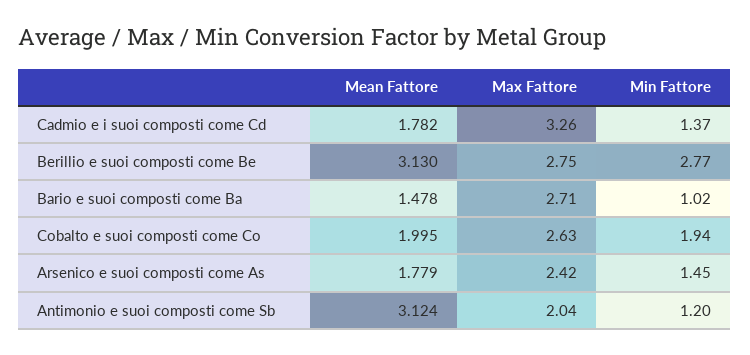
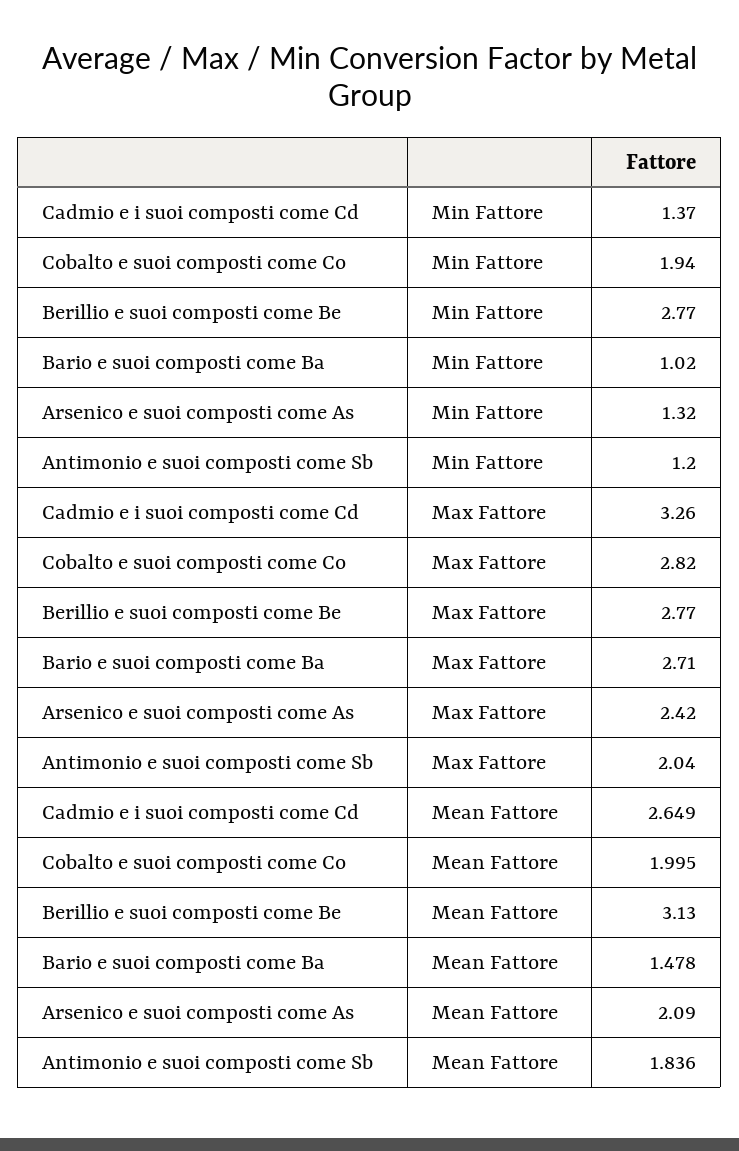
Mean Fattore, Cadmio e i suoi composti come Cd: 1.782 -> 2.649
Max Fattore, Berillio e suoi composti come Be: 2.75 -> 2.77
Max Fattore, Cobalto e suoi composti come Co: 2.63 -> 2.82
Mean Fattore, Arsenico e suoi composti come As: 1.779 -> 2.09
Min Fattore, Arsenico e suoi composti come As: 1.45 -> 1.32
Mean Fattore, Antimonio e suoi composti come Sb: 3.124 -> 1.836

